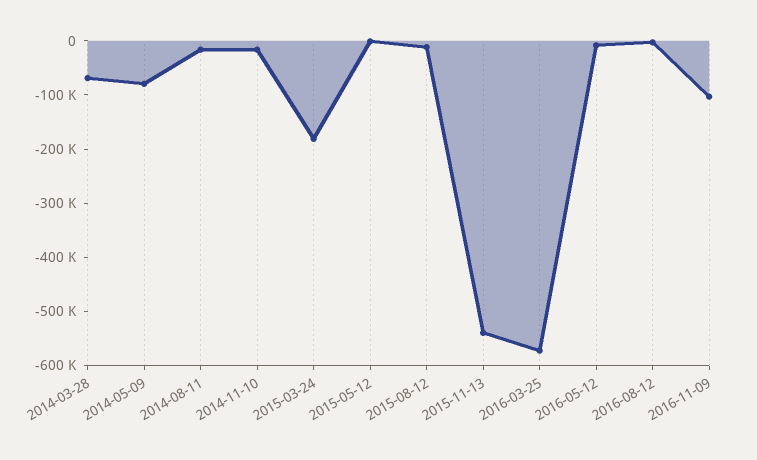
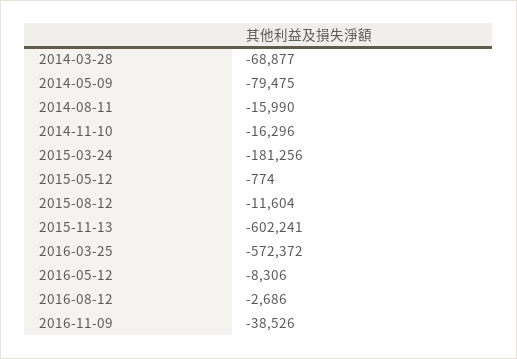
2015-11-13: -540000 -> -602241
2016-11-09: -100000 -> -38526

